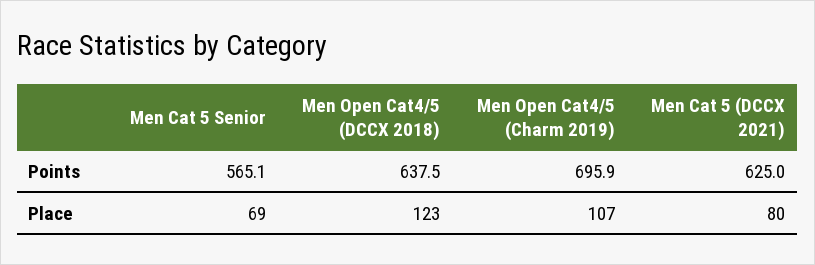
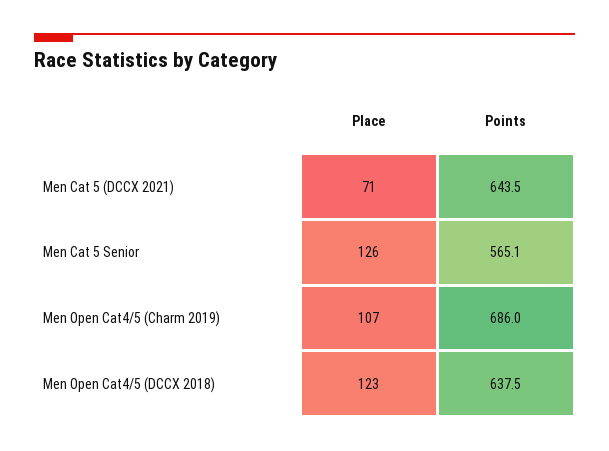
Men Open Cat4/5 (Charm 2019), Points: 695.9 -> 686
Men Cat 5 (DCCX 2021), Points: 625 -> 643.5
Men Cat 5 Senior, Place: 69 -> 126
Men Cat 5 (DCCX 2021), Place: 80 -> 71

